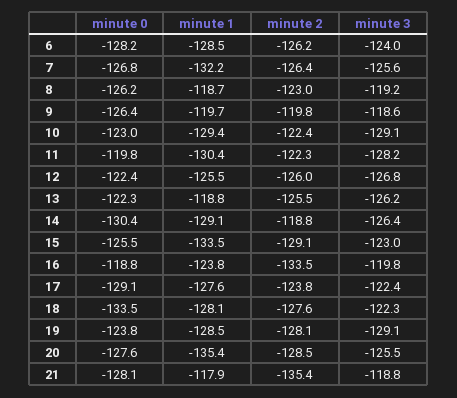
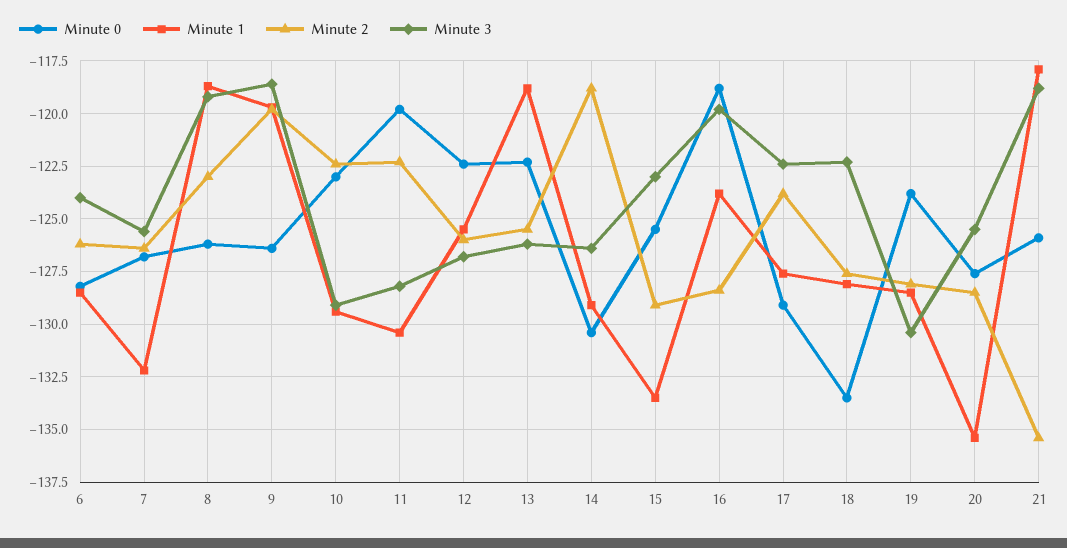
minute 2, 16: -133.5 -> -128.5
minute 3, 19: -129.1 -> -130.5
minute 0, 21: -128.1 -> -126

